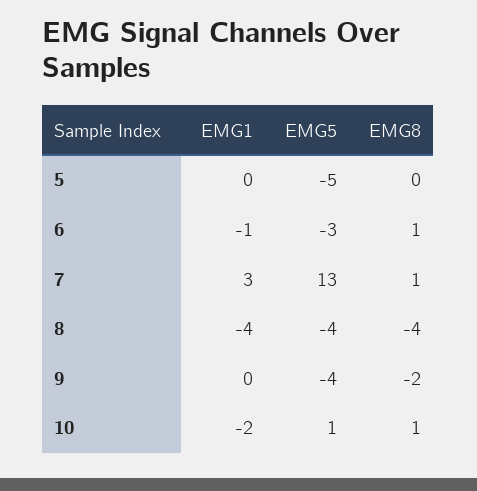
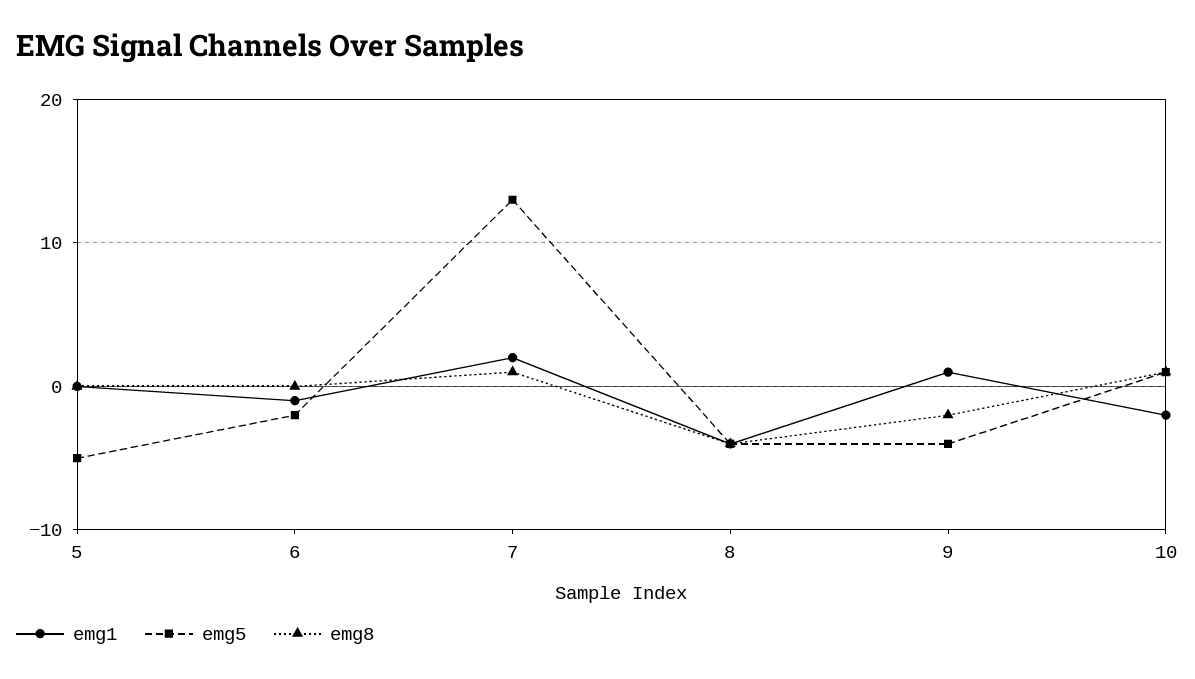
EMG5, 6: -3 -> -2
EMG8, 6: 1 -> 0
EMG1, 7: 3 -> 2
EMG1, 9: 0 -> 1

